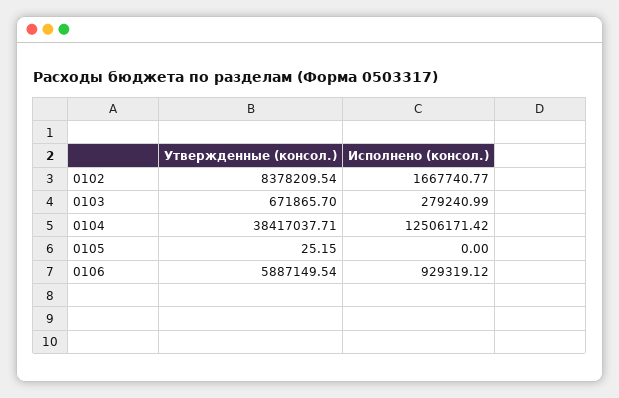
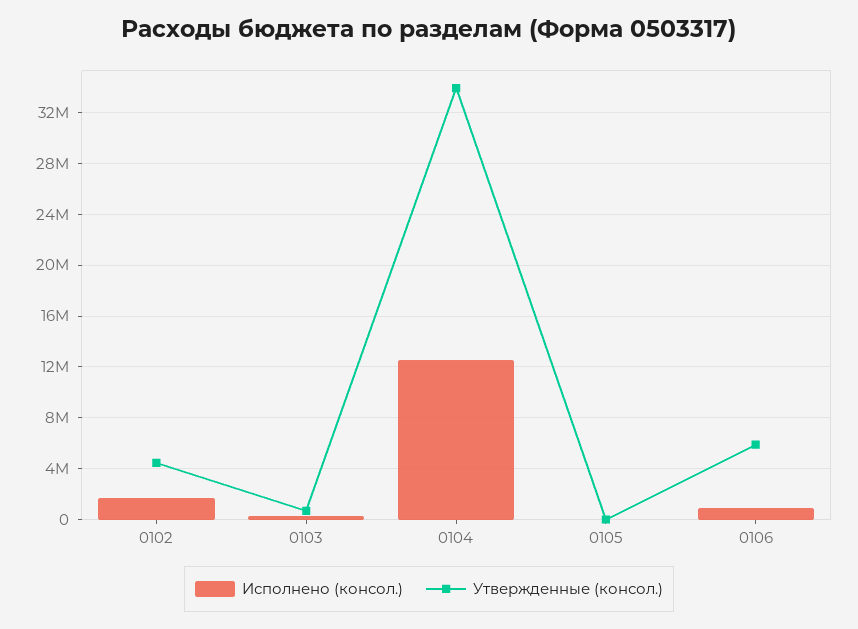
Утвержденные (консол.), 0102: 8378209.54 -> 4500000
Утвержденные (консол.), 0104: 38417037.71 -> 34000000

